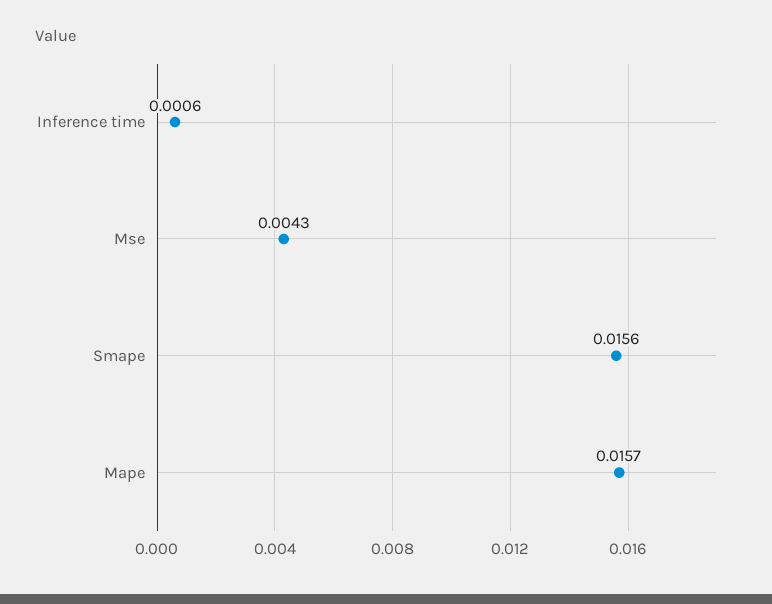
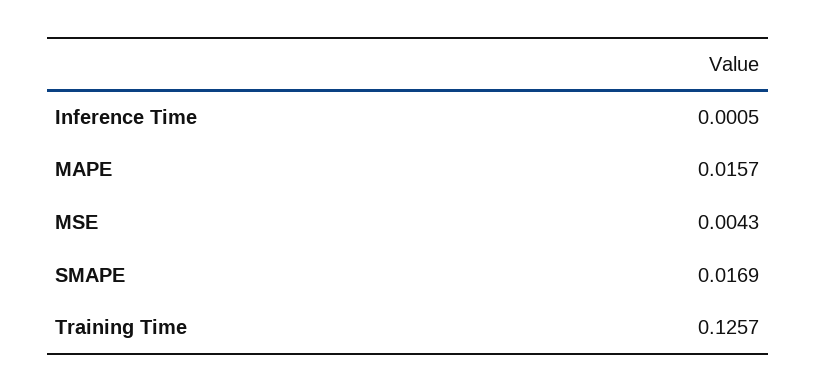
Inference time: 0.0006 -> 0.0005
Smape: 0.0156 -> 0.0169
Training Time: none -> 0.1257

